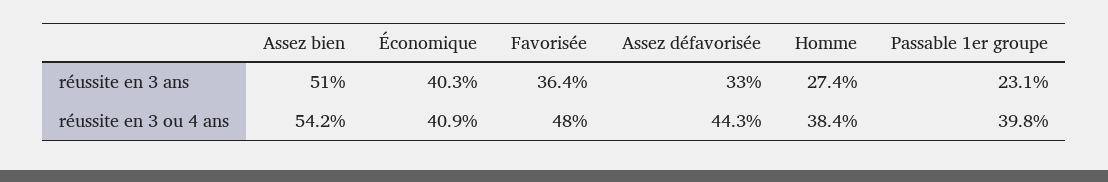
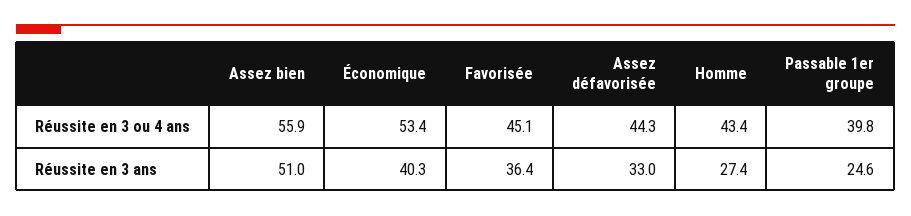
Passable 1er groupe, réussite en 3 ans: 23.1 -> 24.6
Assez bien, réussite en 3 ou 4 ans: 54.2 -> 55.9
Économique, réussite en 3 ou 4 ans: 40.9 -> 53.4
Favorisée, réussite en 3 ou 4 ans: 48 -> 45.1
Homme, réussite en 3 ou 4 ans: 38.4 -> 43.4

